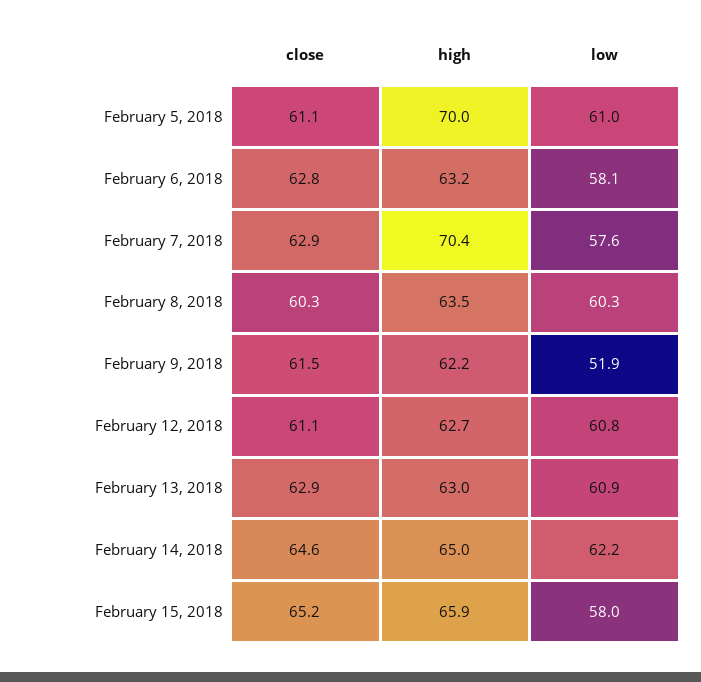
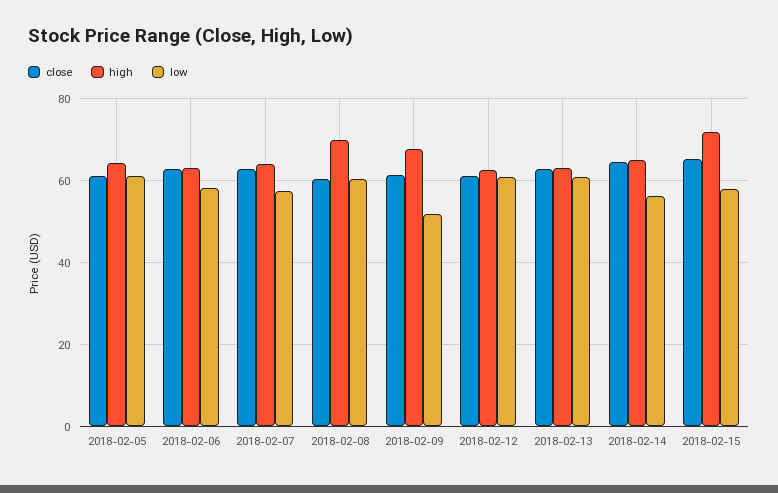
high, February 5, 2018: 70 -> 64
high, February 7, 2018: 70.4 -> 64
high, February 8, 2018: 63.5 -> 70
high, February 9, 2018: 62.2 -> 68
low, February 14, 2018: 62.2 -> 56
high, February 15, 2018: 65.9 -> 72

